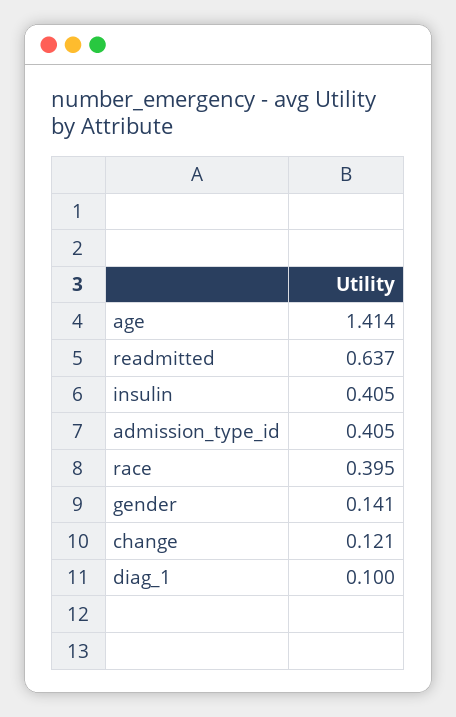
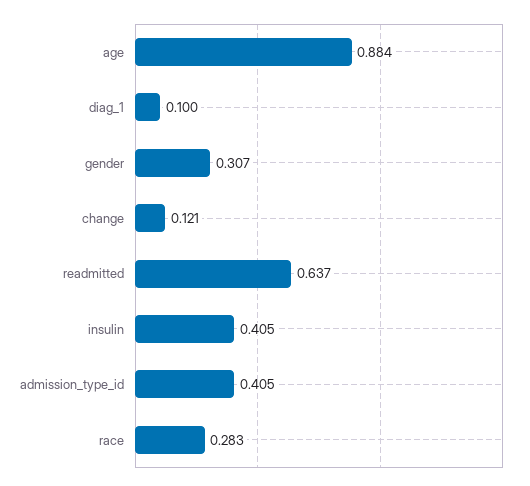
age: 1.414 -> 0.884
race: 0.395 -> 0.283
gender: 0.141 -> 0.307

